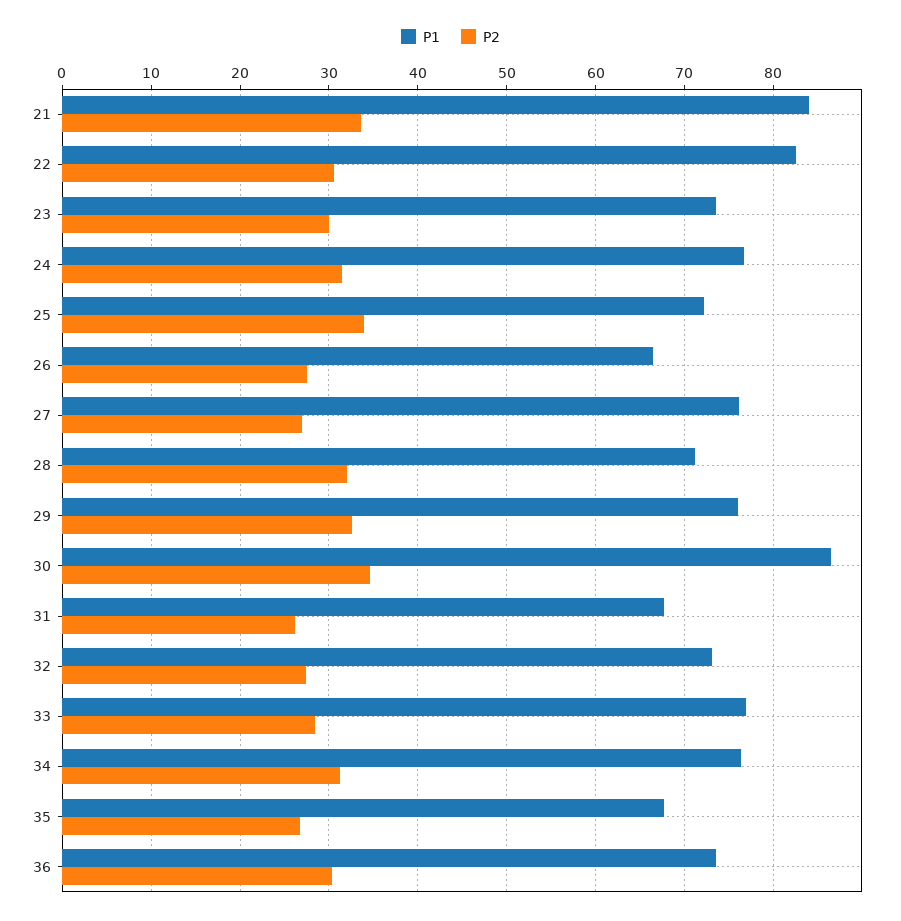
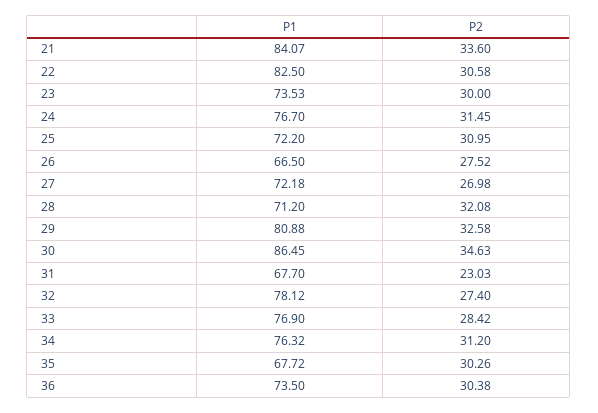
P2, 25: 34 -> 30.95
P1, 27: 76 -> 72.18
P1, 29: 76 -> 80.88
P2, 31: 26 -> 23.03
P1, 32: 73 -> 78.12
P2, 35: 27 -> 30.26

